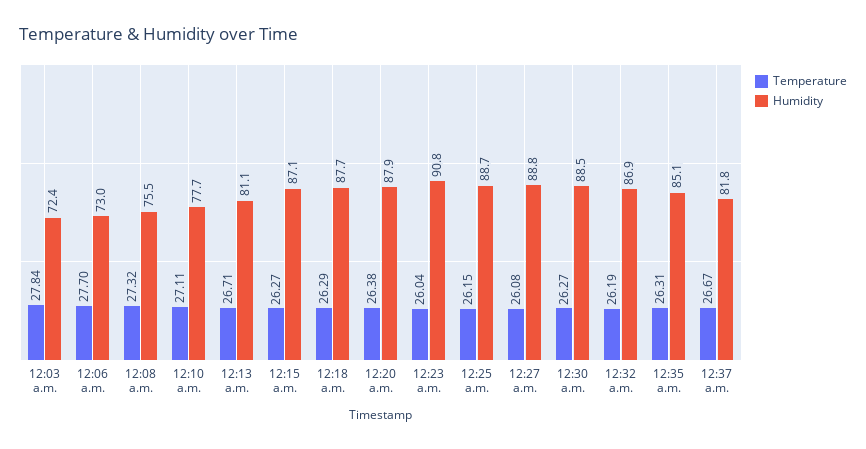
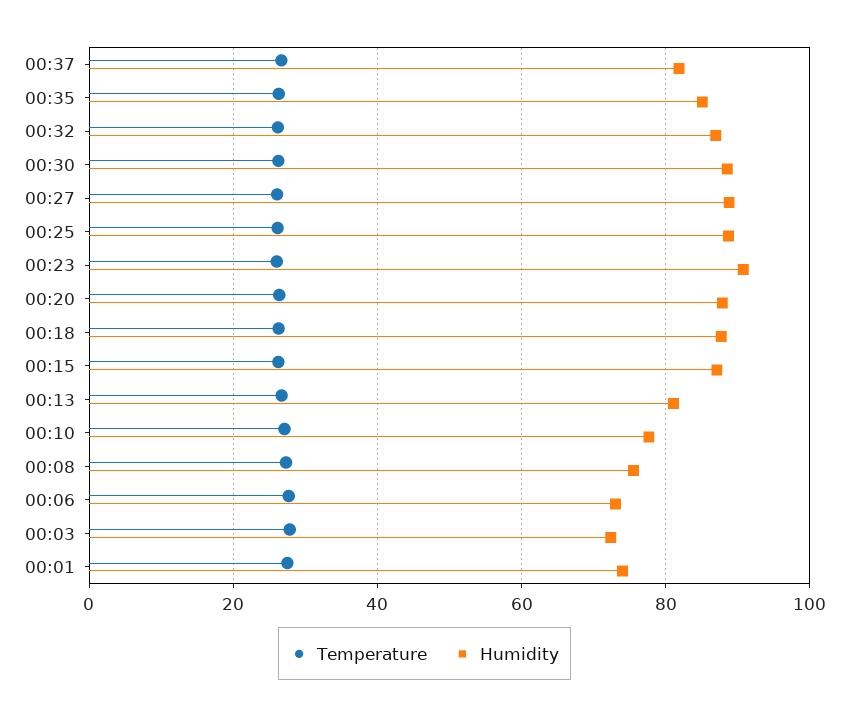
Temperature, 00:01: none -> 28
Humidity, 00:01: none -> 74

